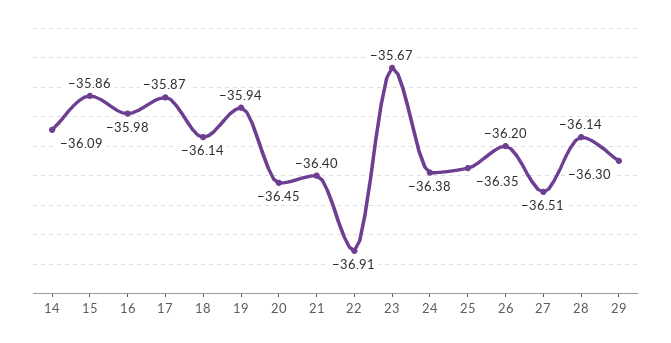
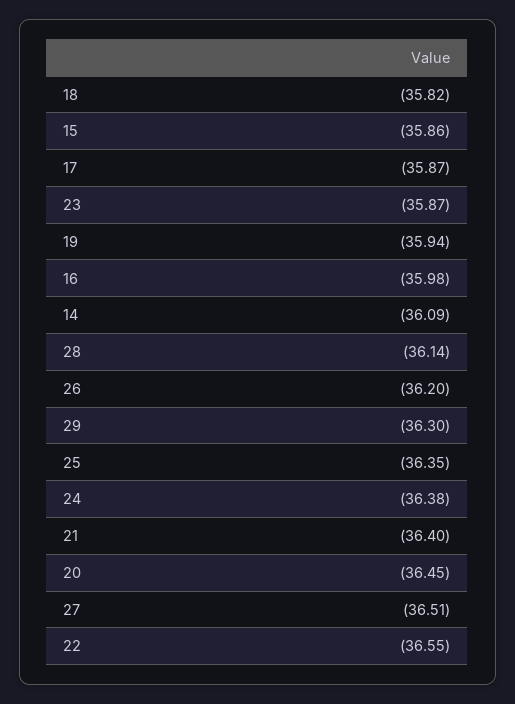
18: -36.14 -> -35.82
22: -36.91 -> -36.55
23: -35.67 -> -35.87

